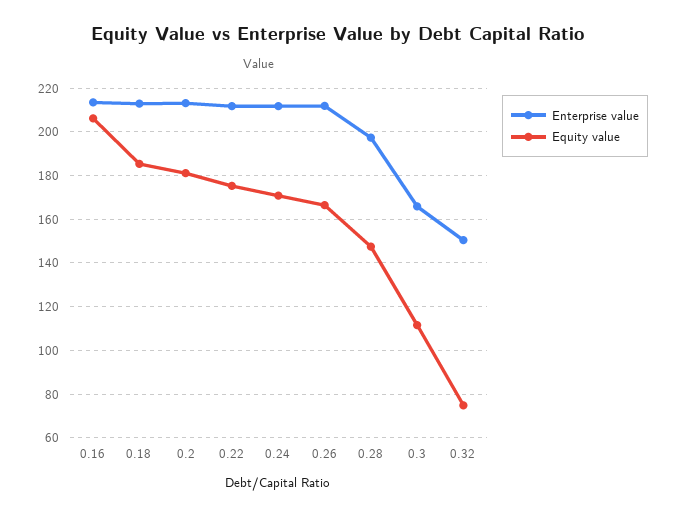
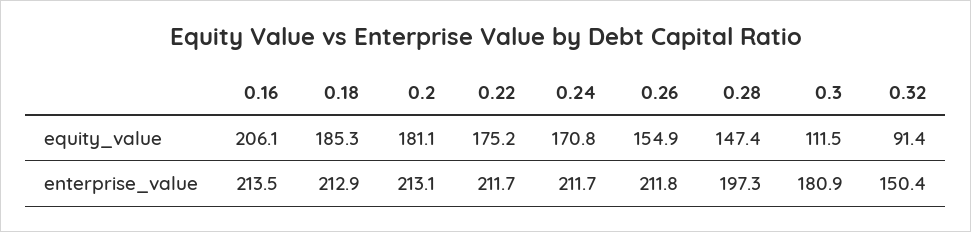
Equity value, 0.26: 165 -> 154.9
Enterprise value, 0.3: 165 -> 180.9
Equity value, 0.32: 75 -> 91.4

